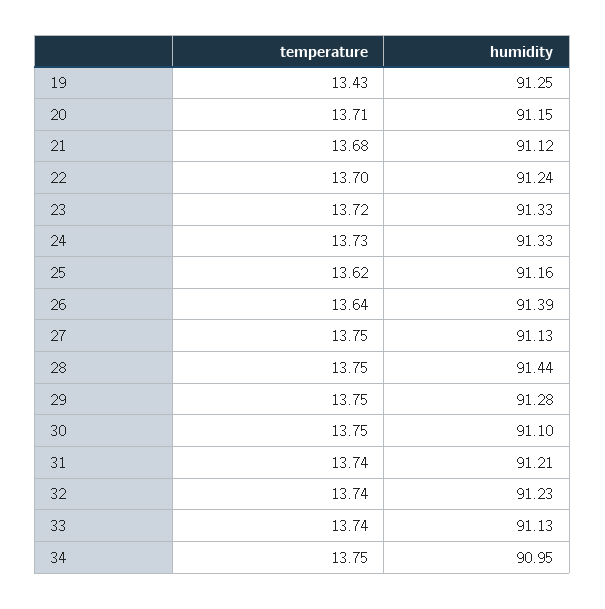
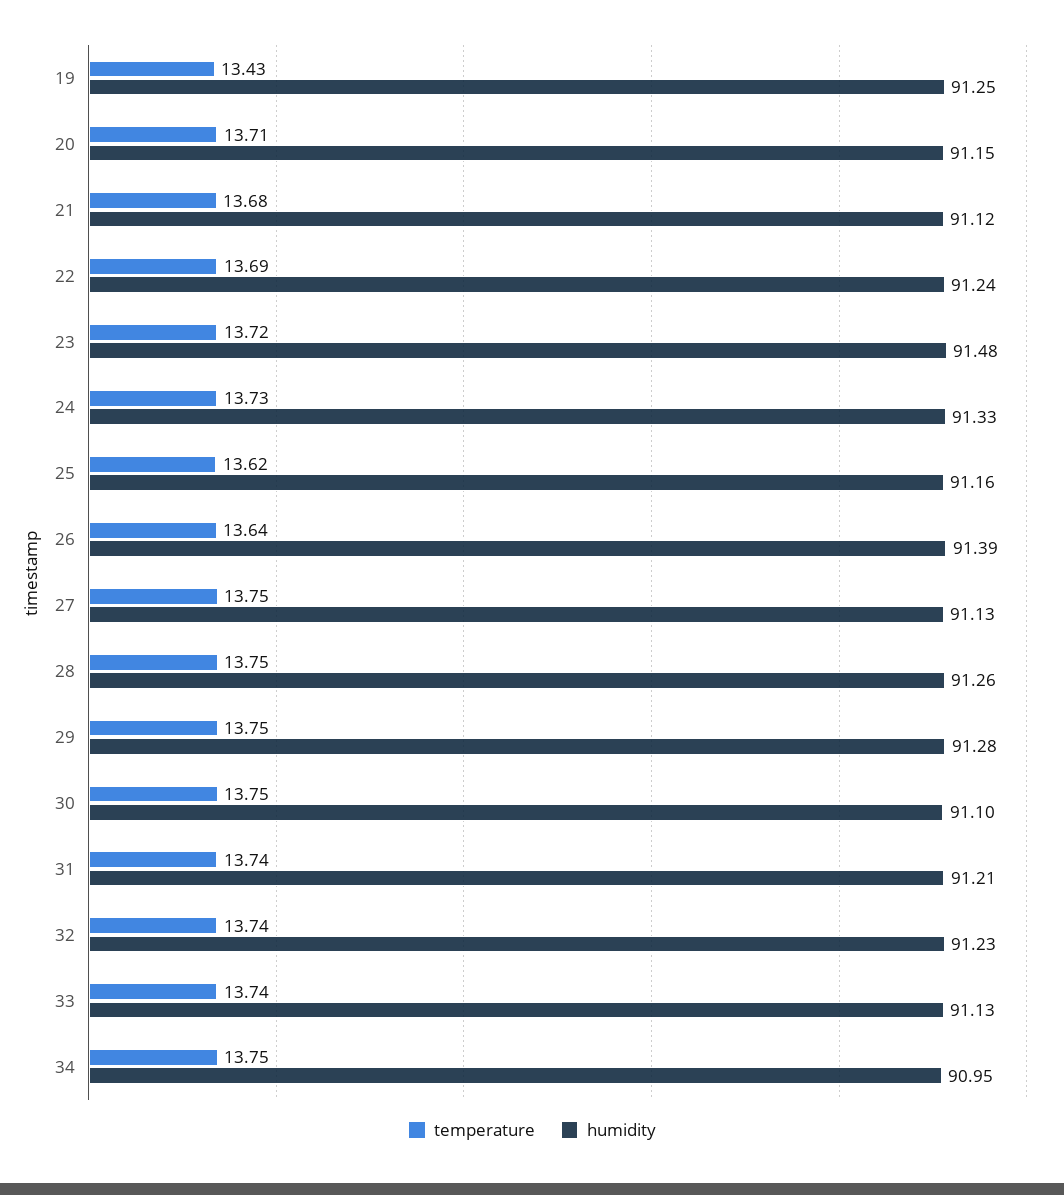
temperature, 22: 13.7 -> 13.69
humidity, 23: 91.33 -> 91.48
humidity, 28: 91.44 -> 91.26

